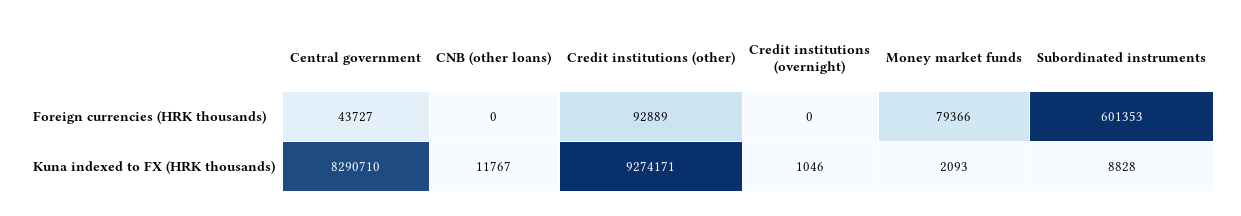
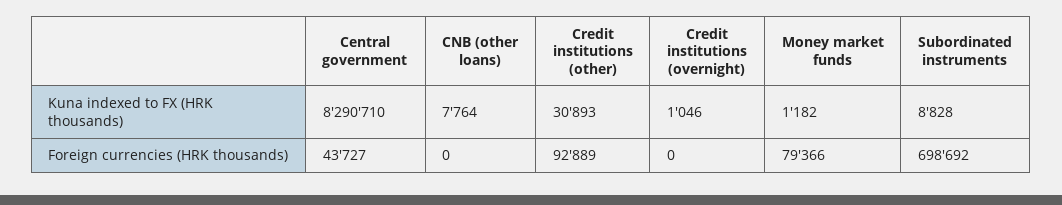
Subordinated instruments, Foreign currencies (HRK thousands): 601353 -> 698692
CNB (other loans), Kuna indexed to FX (HRK thousands): 11767 -> 7764
Credit institutions (other), Kuna indexed to FX (HRK thousands): 9274171 -> 30893
Money market funds, Kuna indexed to FX (HRK thousands): 2093 -> 1182

